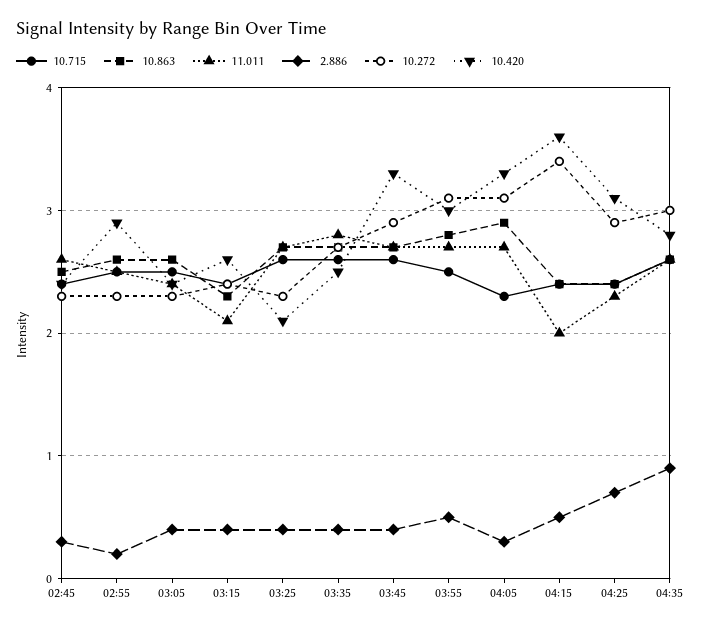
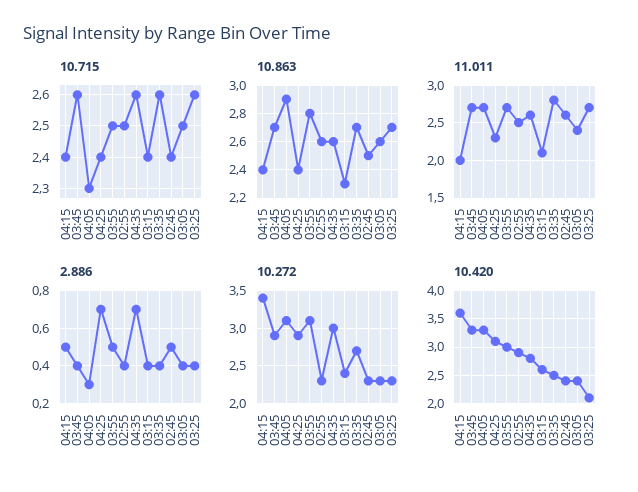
2.886, 02:45: 0.3 -> 0.5
2.886, 02:55: 0.2 -> 0.4
2.886, 04:35: 0.9 -> 0.7

